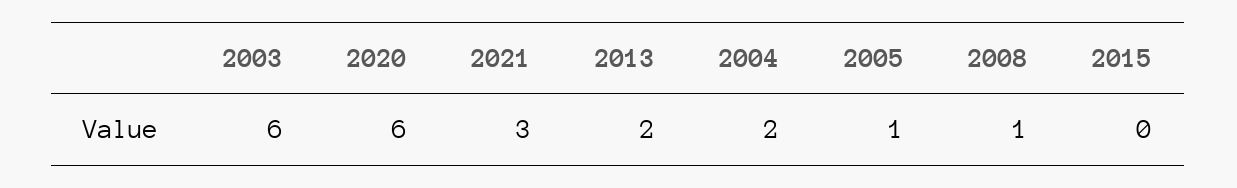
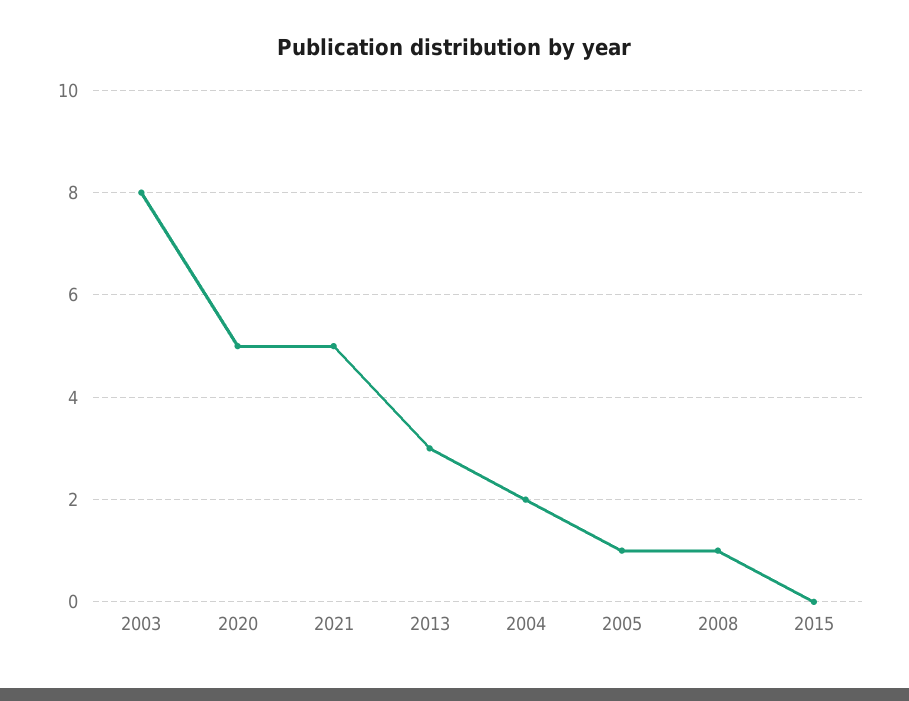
2003: 6 -> 8
2020: 6 -> 5
2021: 3 -> 5
2013: 2 -> 3

